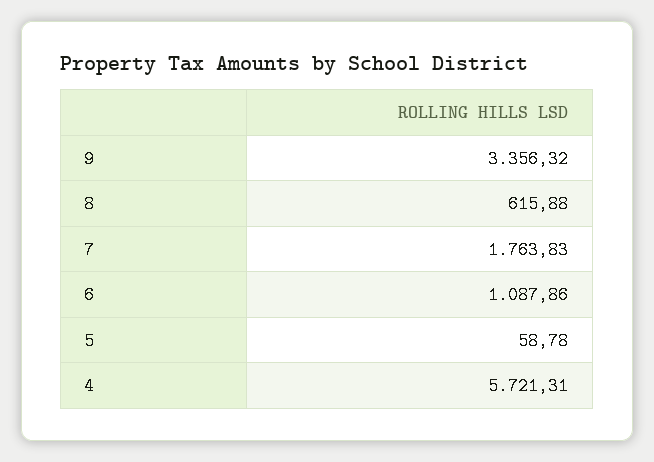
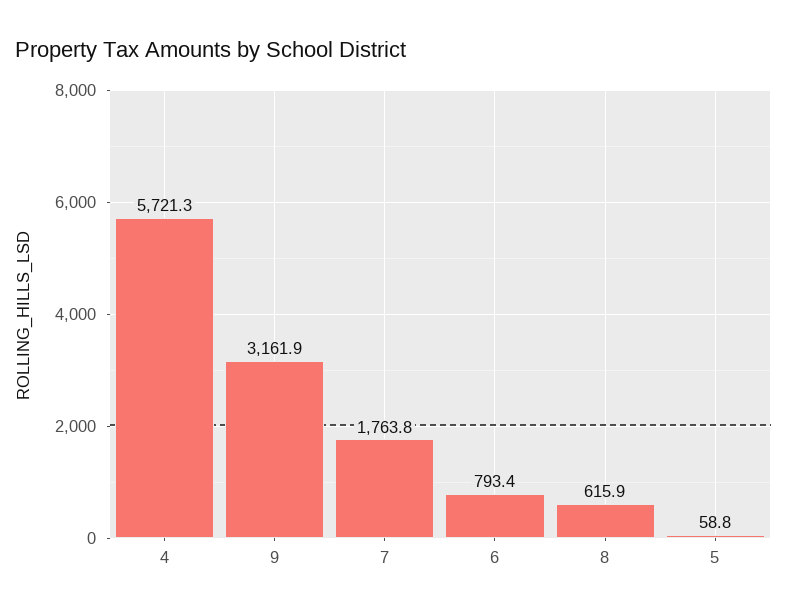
9: 3356.32 -> 3161.9
6: 1087.86 -> 793.4

